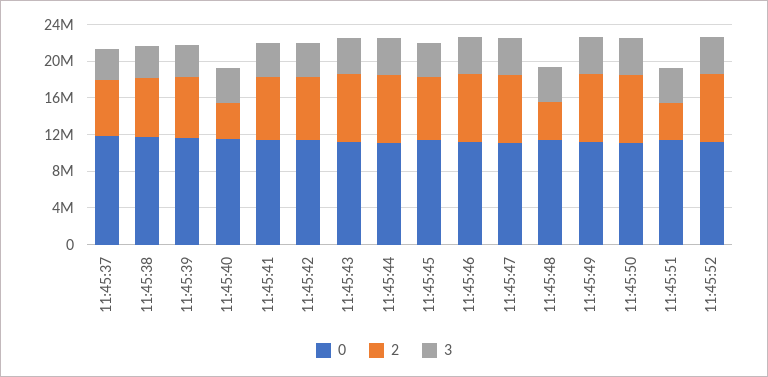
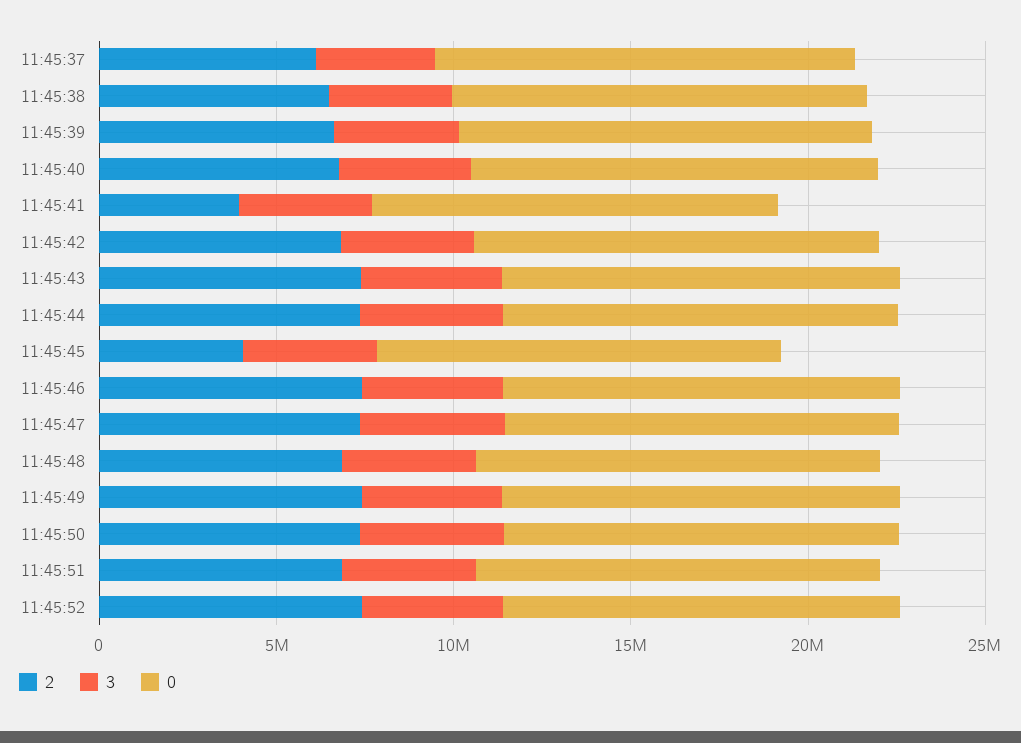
2, 11:45:40: 4000000 -> 7000000
2, 11:45:41: 7000000 -> 4000000
2, 11:45:45: 7000000 -> 4000000
2, 11:45:48: 4000000 -> 7000000
2, 11:45:51: 4000000 -> 7000000

